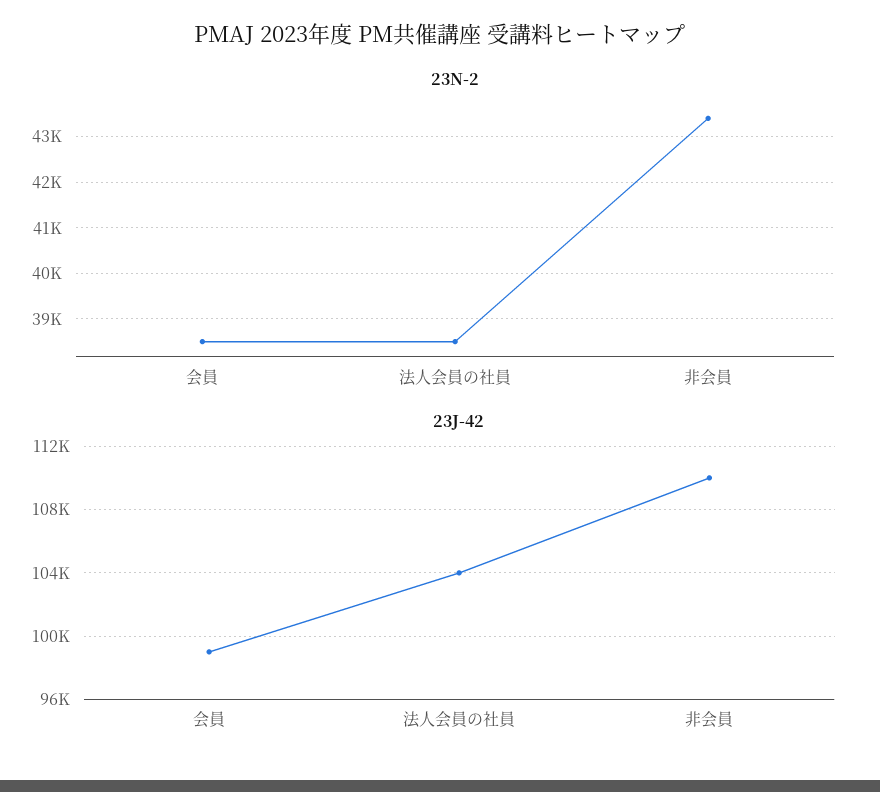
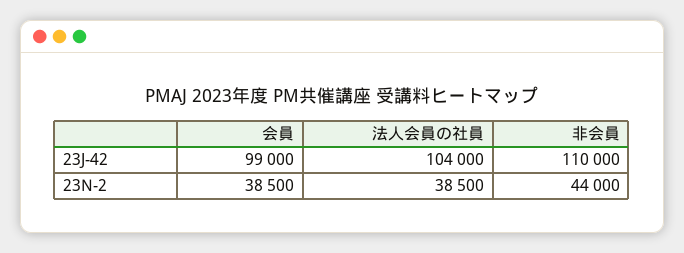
23N-2, 非会員: 43400 -> 44000

